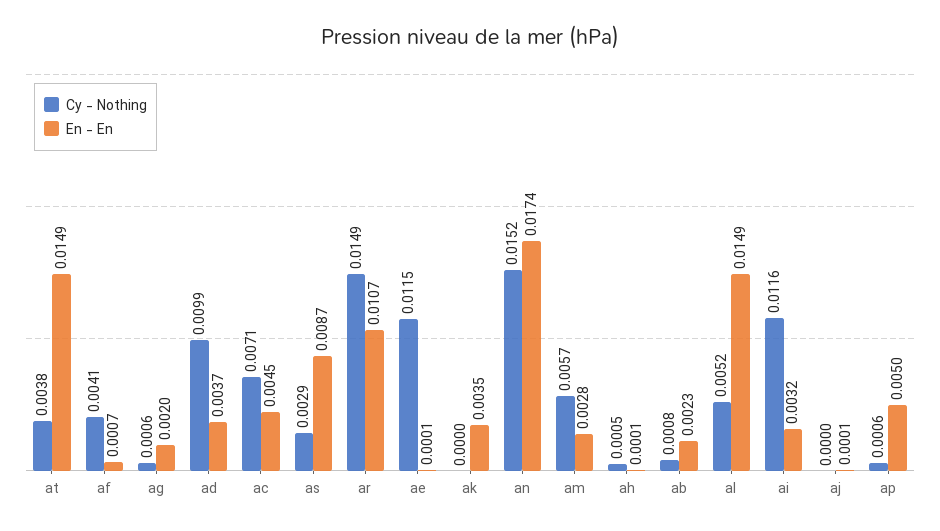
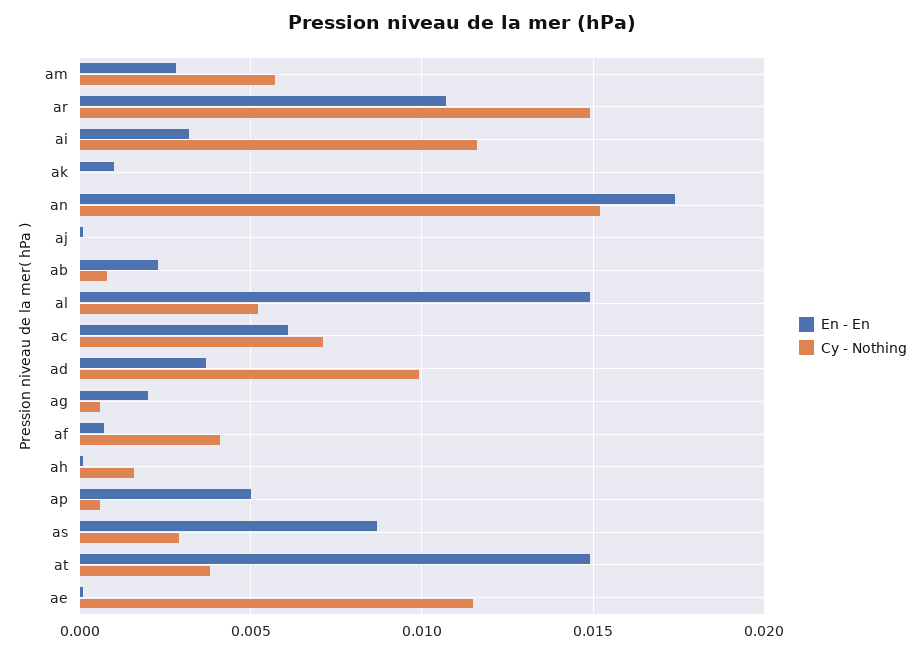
En - En, ac: 0.0045 -> 0.006
En - En, ak: 0.0035 -> 0.001
Cy - Nothing, ah: 0.0005 -> 0.0015

